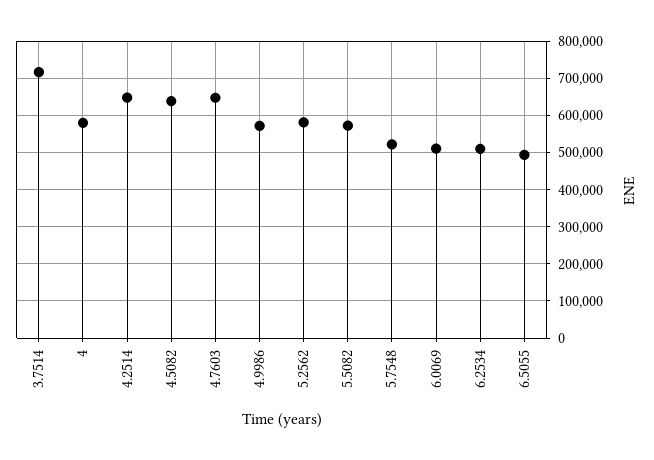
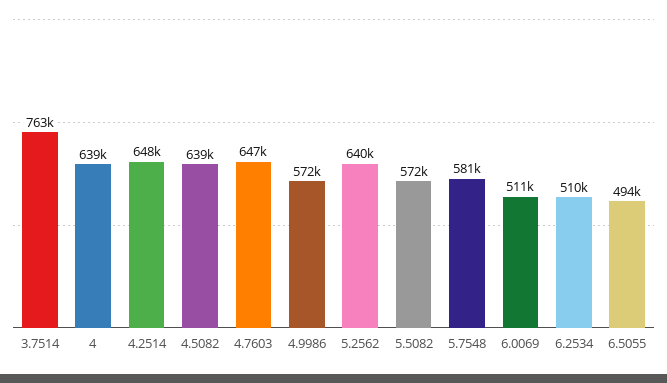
3.7514: 720000 -> 763000
4: 580000 -> 639000
5.2562: 580000 -> 640000
5.7548: 520000 -> 581000

